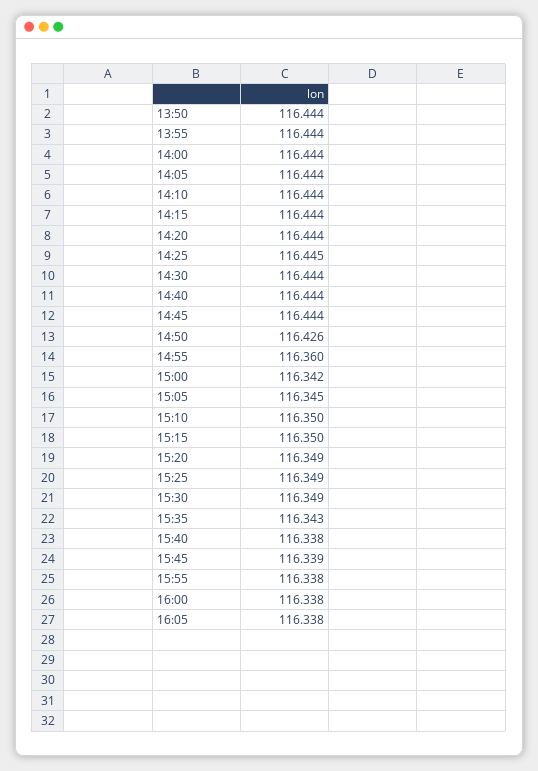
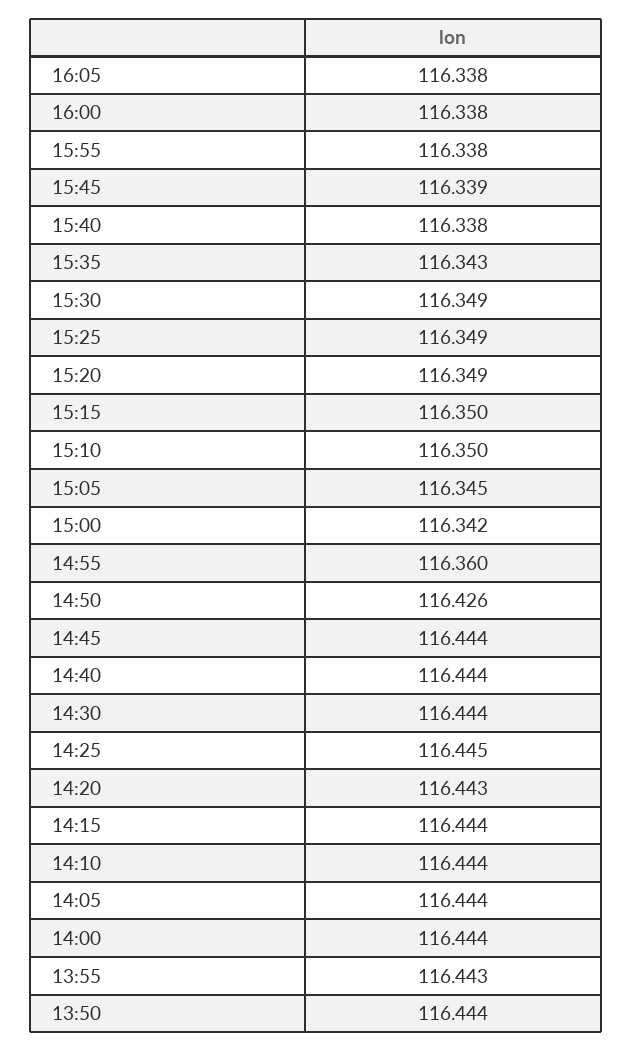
13:55: 116.444 -> 116.443
14:20: 116.444 -> 116.443

